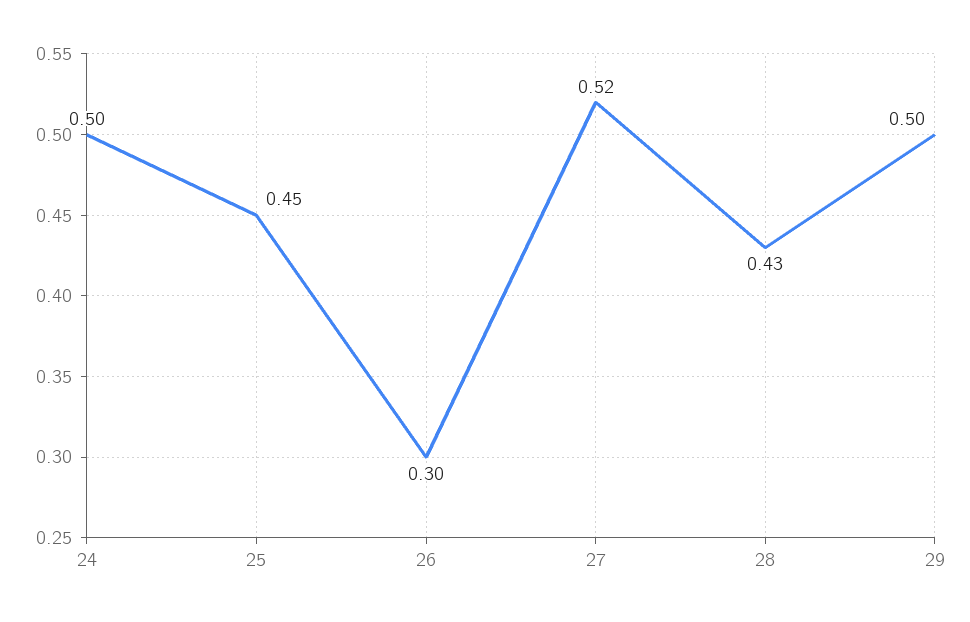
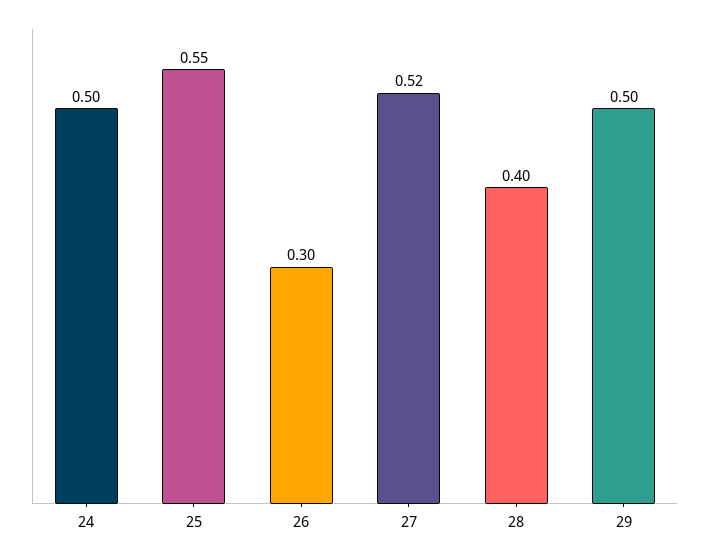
25: 0.45 -> 0.55
28: 0.43 -> 0.4

